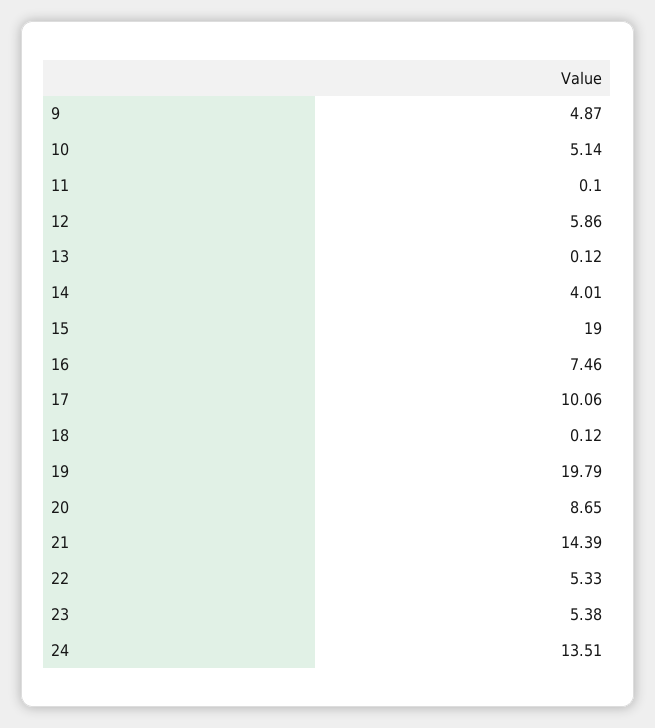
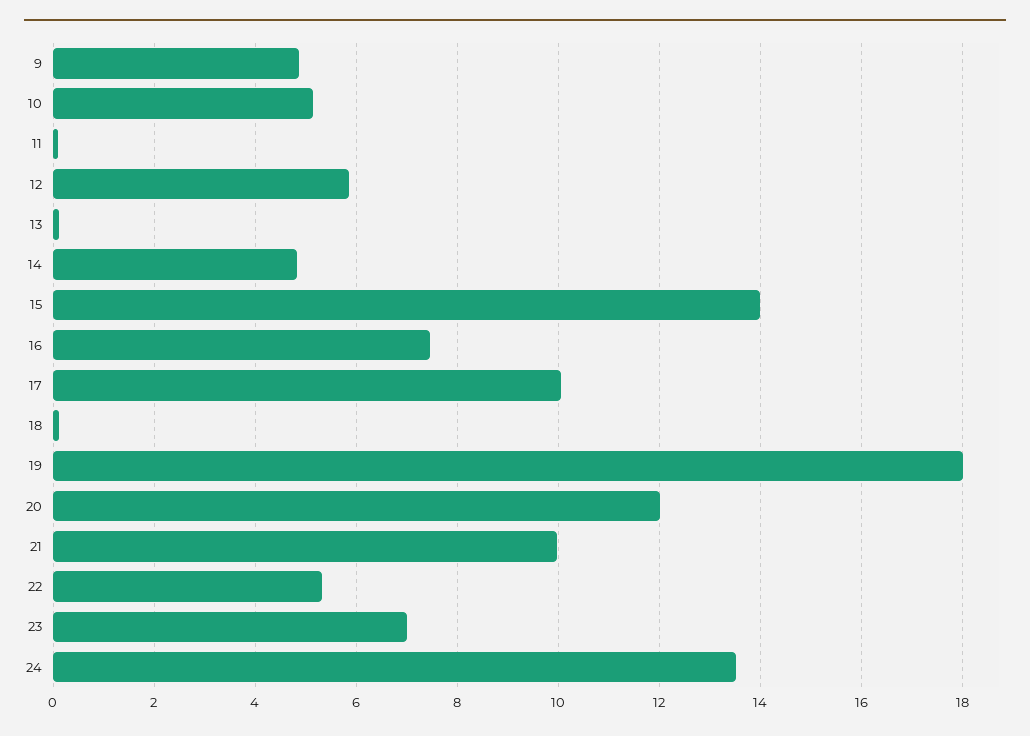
14: 4.01 -> 4.8
15: 19 -> 14
19: 19.79 -> 18
20: 8.65 -> 12
21: 14.39 -> 10
23: 5.38 -> 7

